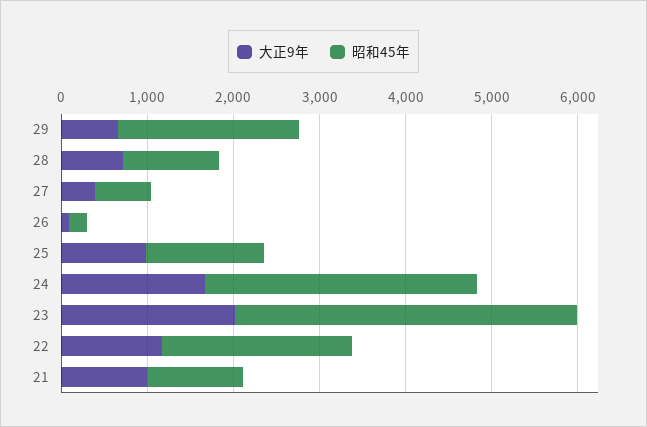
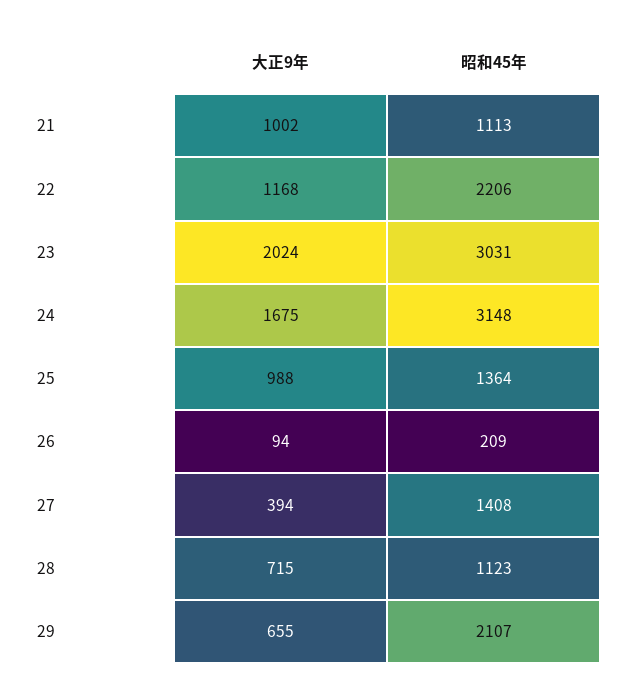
昭和45年, 27: 600 -> 1408
昭和45年, 23: 4000 -> 3031

